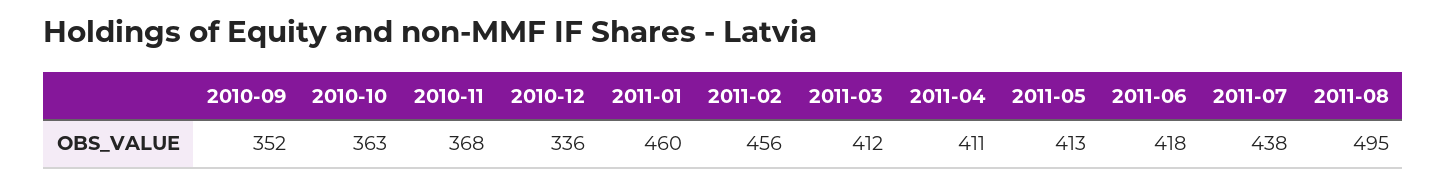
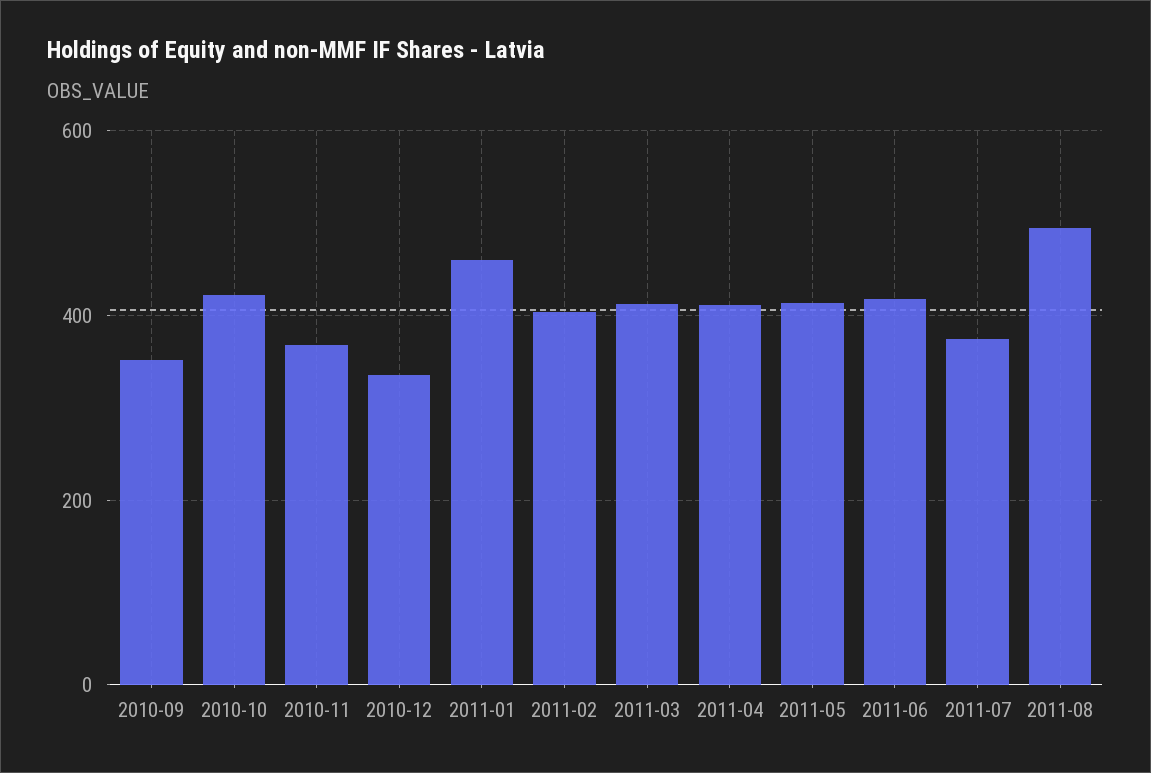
2010-10: 363 -> 420
2011-02: 456 -> 400
2011-07: 438 -> 380

